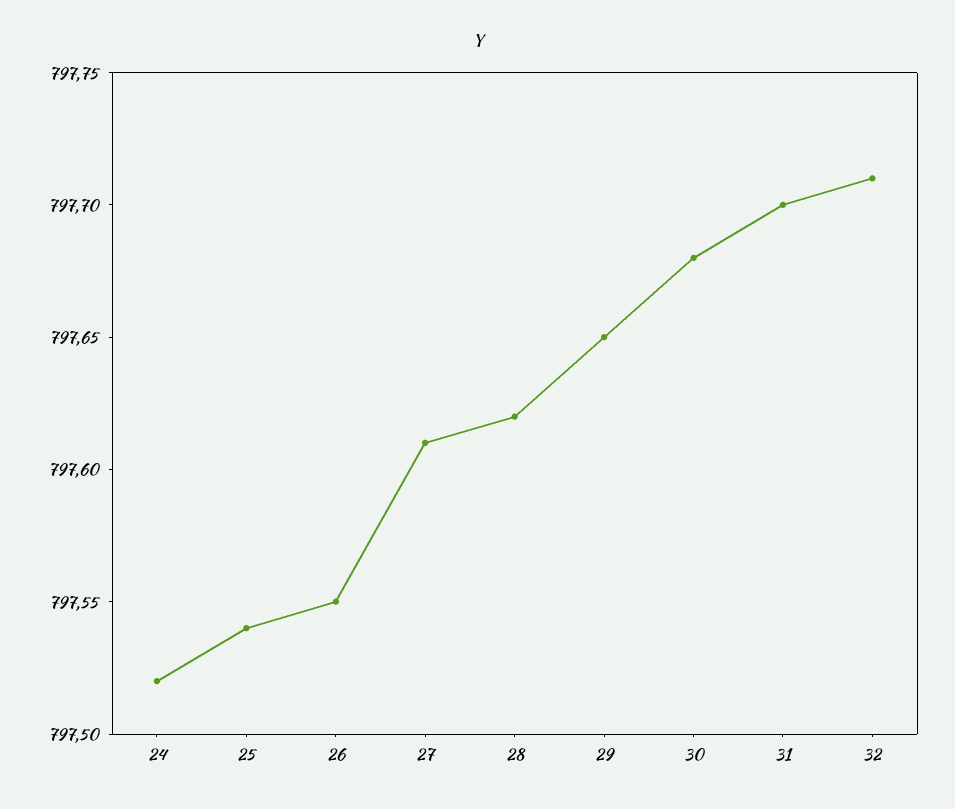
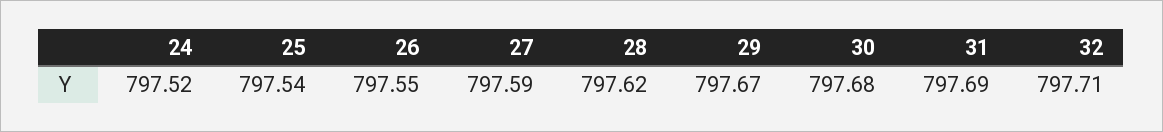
27: 797.61 -> 797.59
29: 797.65 -> 797.67
31: 797.7 -> 797.69

